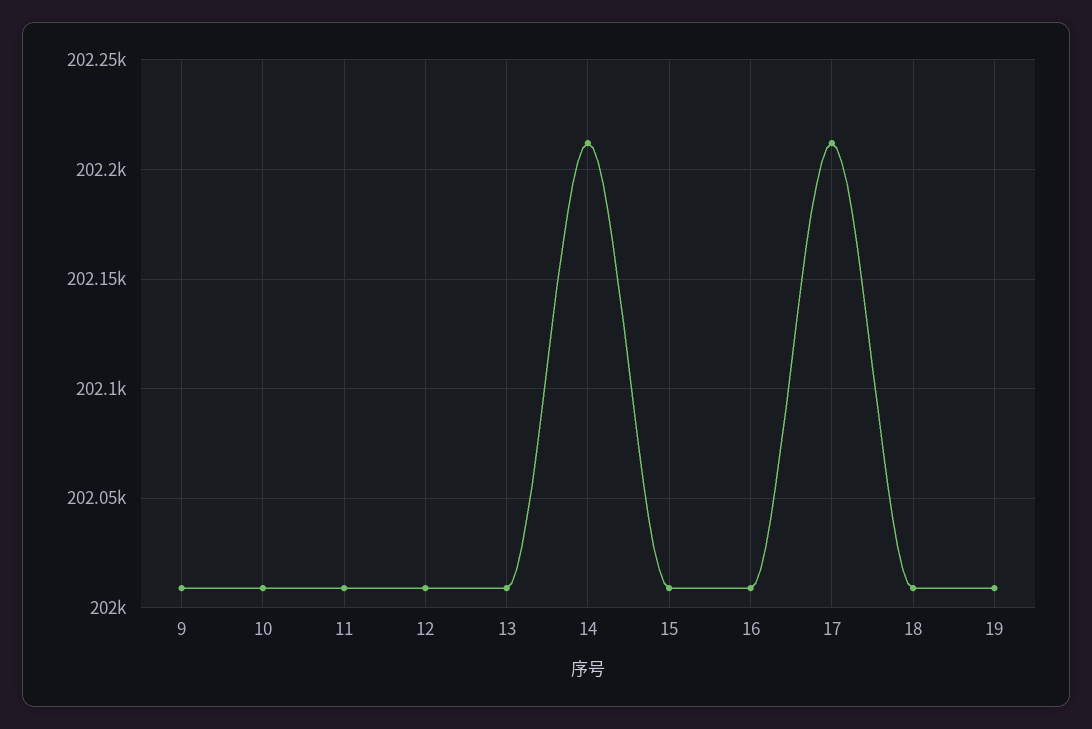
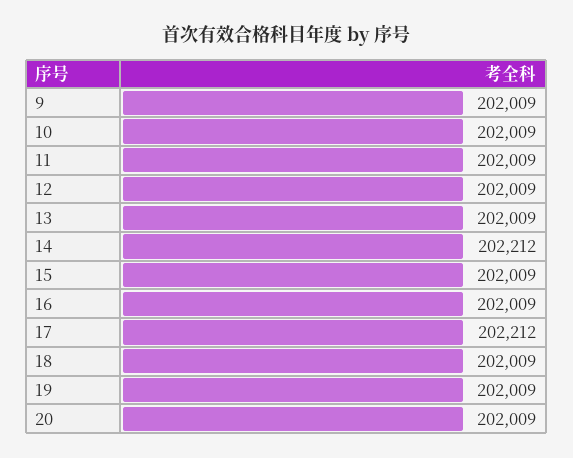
20: none -> 202009

